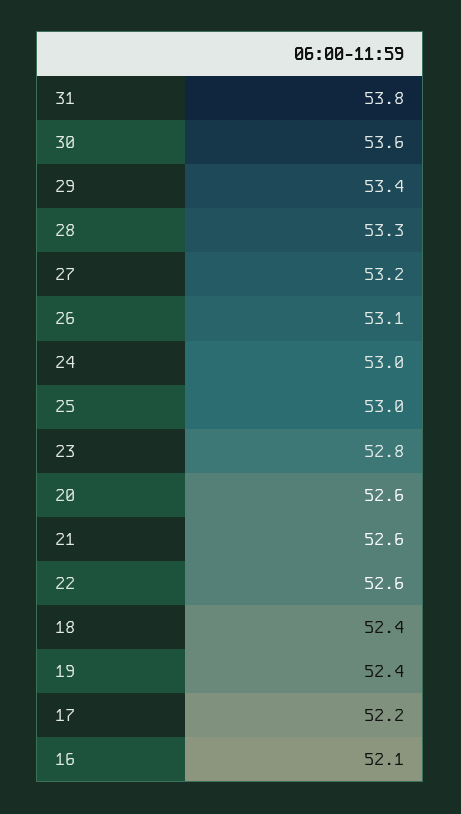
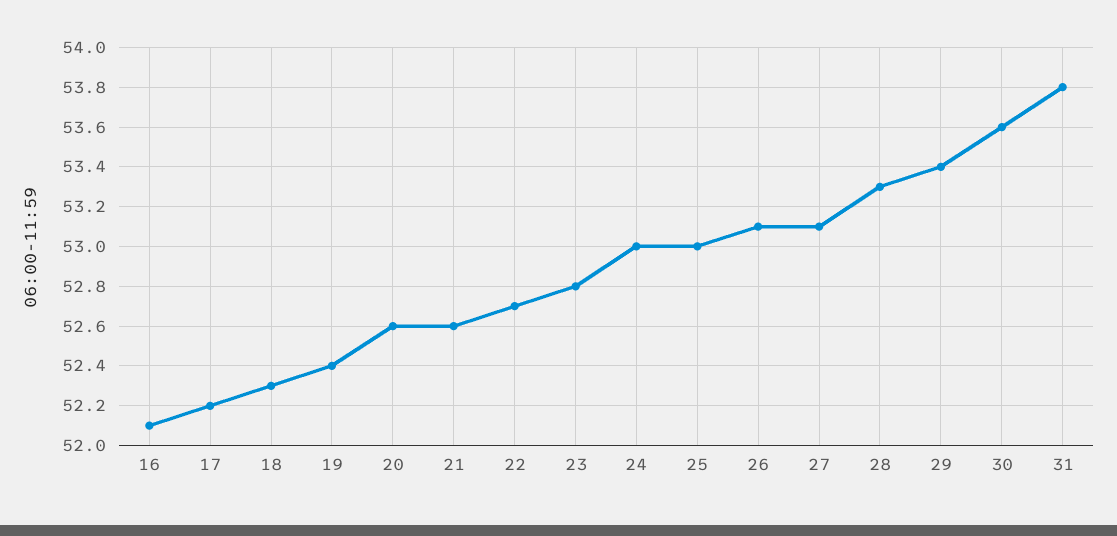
27: 53.2 -> 53.1
22: 52.6 -> 52.7
18: 52.4 -> 52.3

